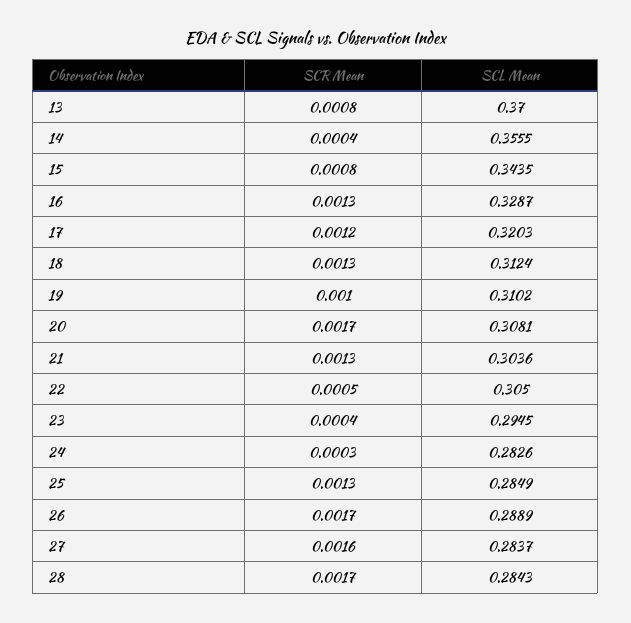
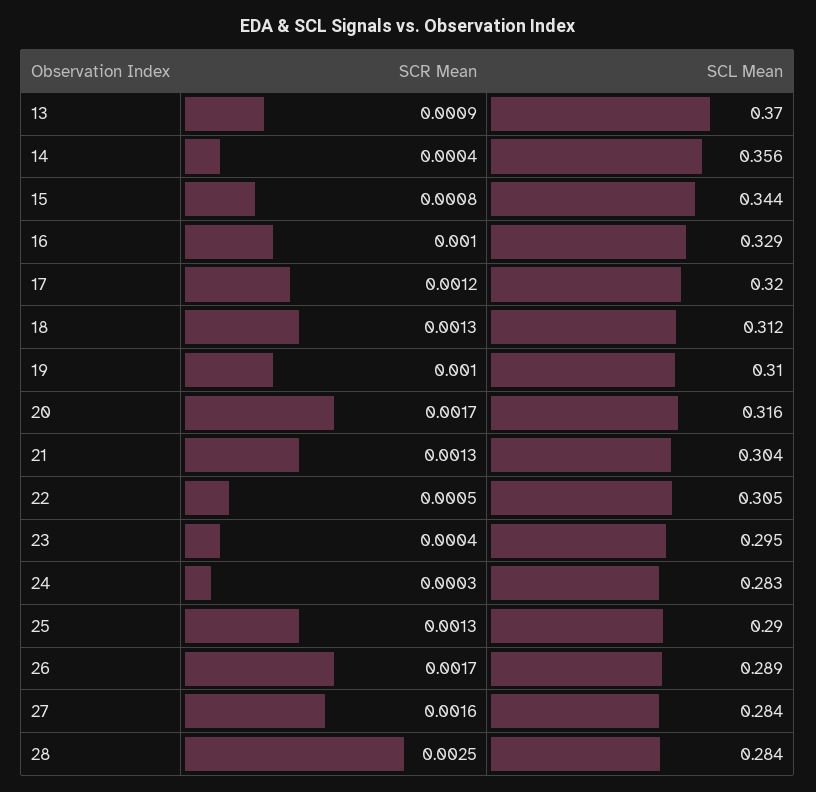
SCR Mean, 13: 0.0008 -> 0.0009
SCR Mean, 16: 0.0013 -> 0.001
SCL Mean, 20: 0.3081 -> 0.316
SCL Mean, 25: 0.2849 -> 0.29
SCR Mean, 28: 0.0017 -> 0.0025

